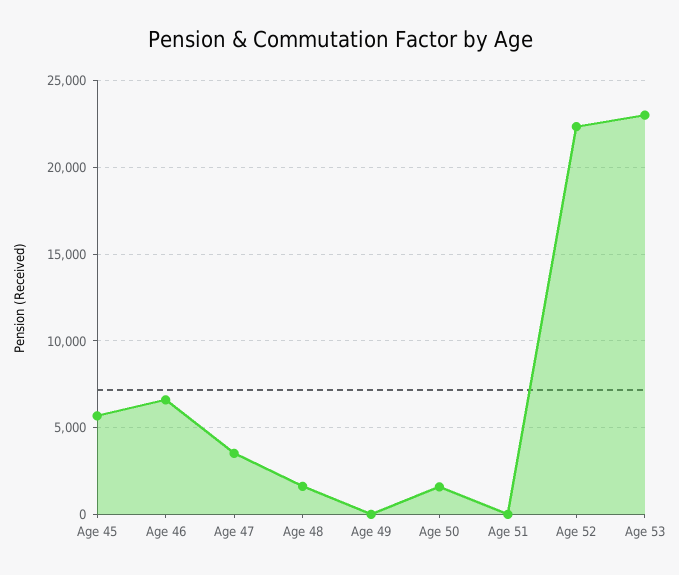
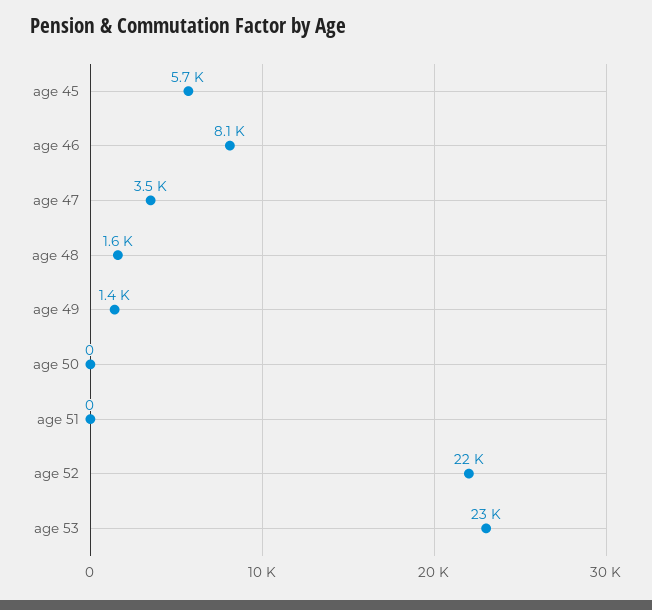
Age 46: 6500 -> 8100
Age 49: 0 -> 1400
Age 50: 1500 -> 0

